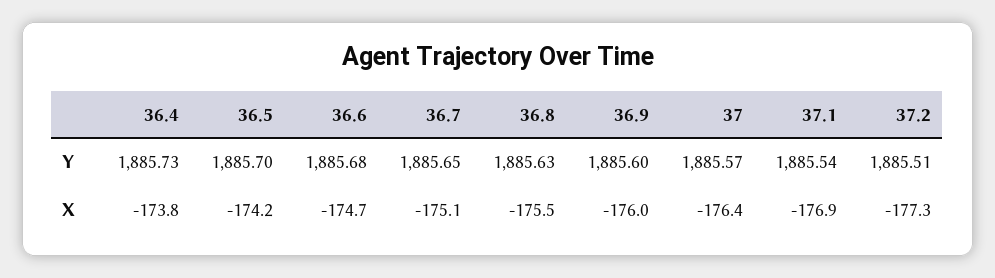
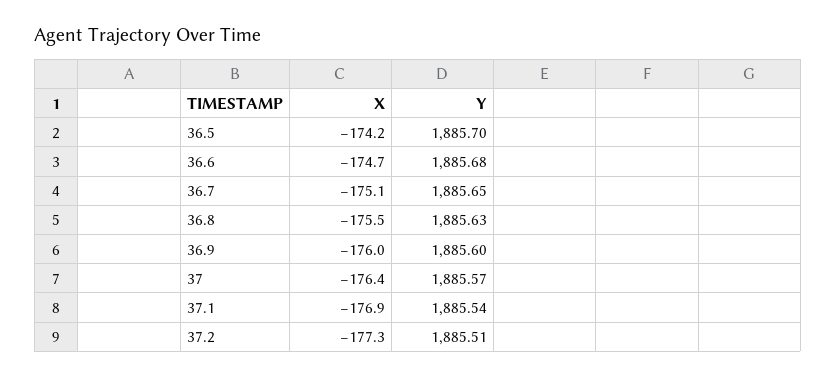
36.4, Y: 1885.73 -> none
36.4, X: -173.8 -> none

